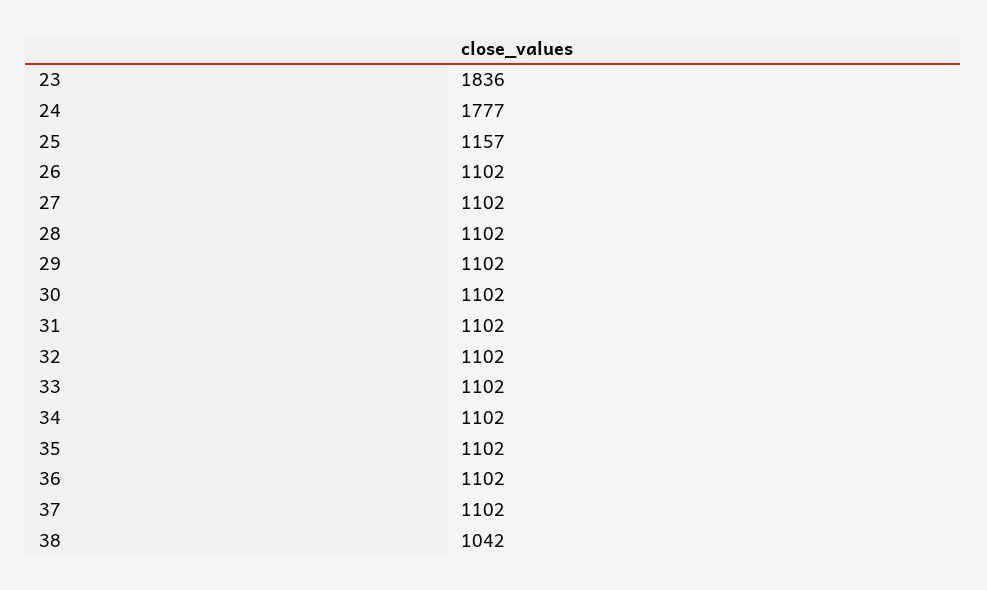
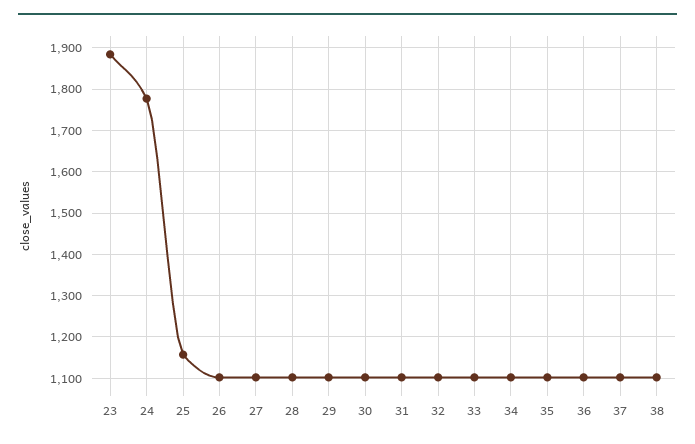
23: 1836 -> 1880
38: 1042 -> 1100

